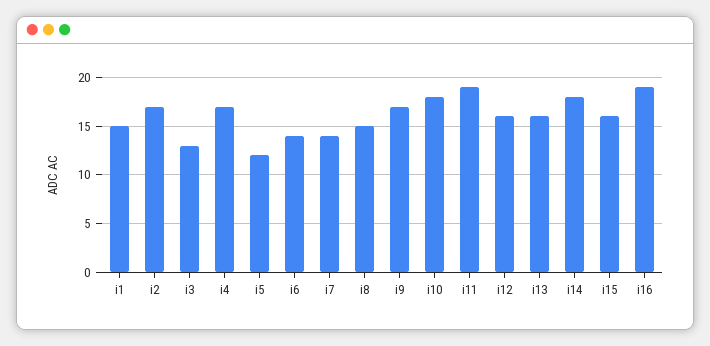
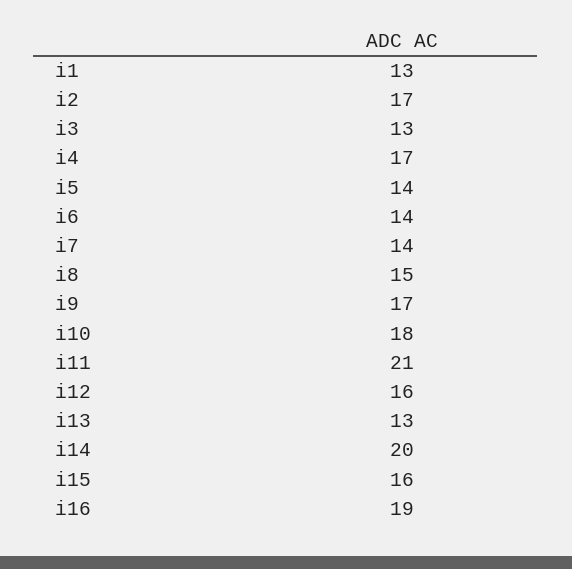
i1: 15 -> 13
i5: 12 -> 14
i11: 19 -> 21
i13: 16 -> 13
i14: 18 -> 20

